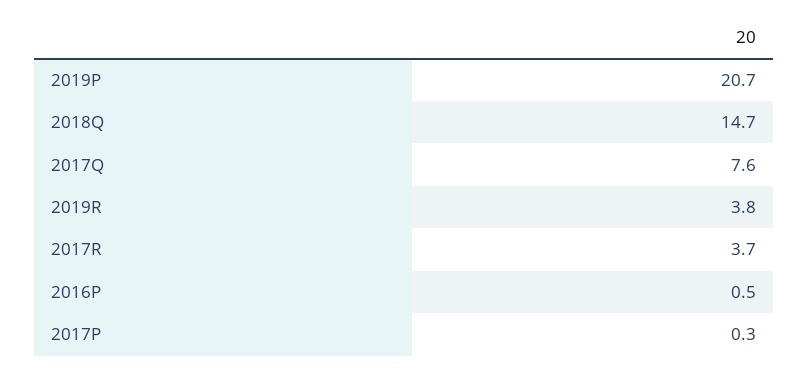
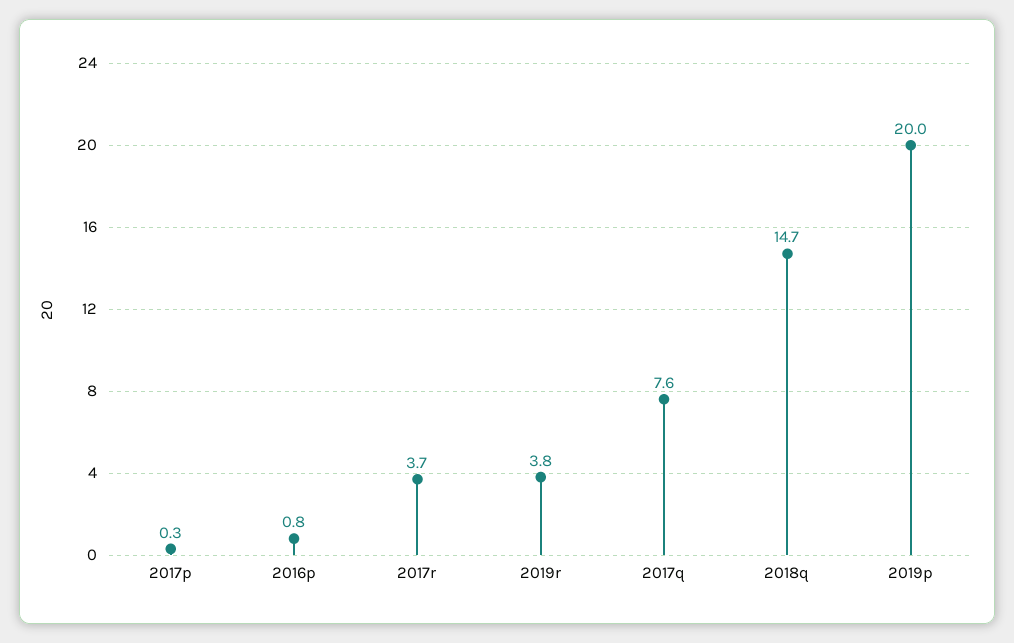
2019P: 20.7 -> 20
2016P: 0.5 -> 0.8

